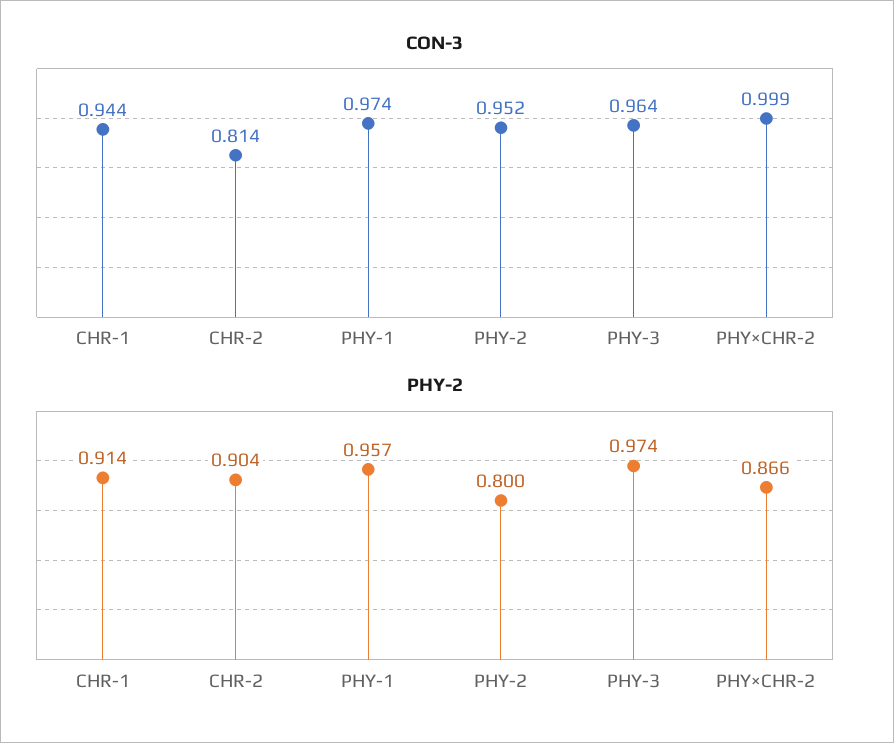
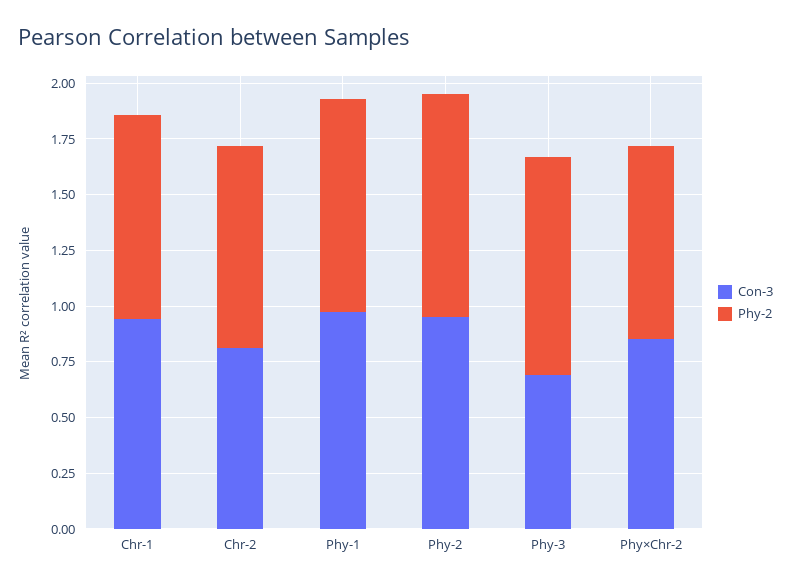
CON-3, PHY-3: 0.964 -> 0.7
CON-3, PHY×CHR-2: 0.999 -> 0.85
PHY-2, PHY-2: 0.8 -> 1

